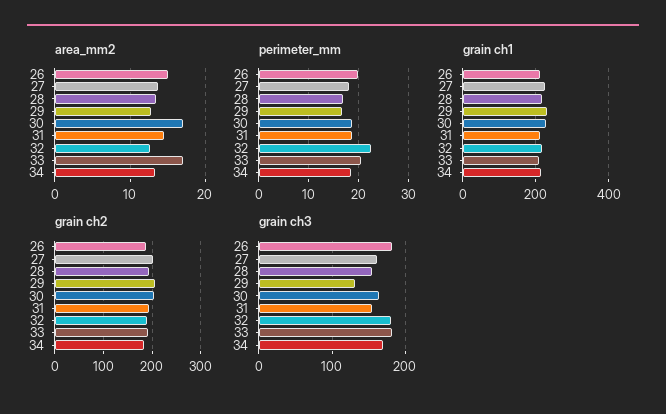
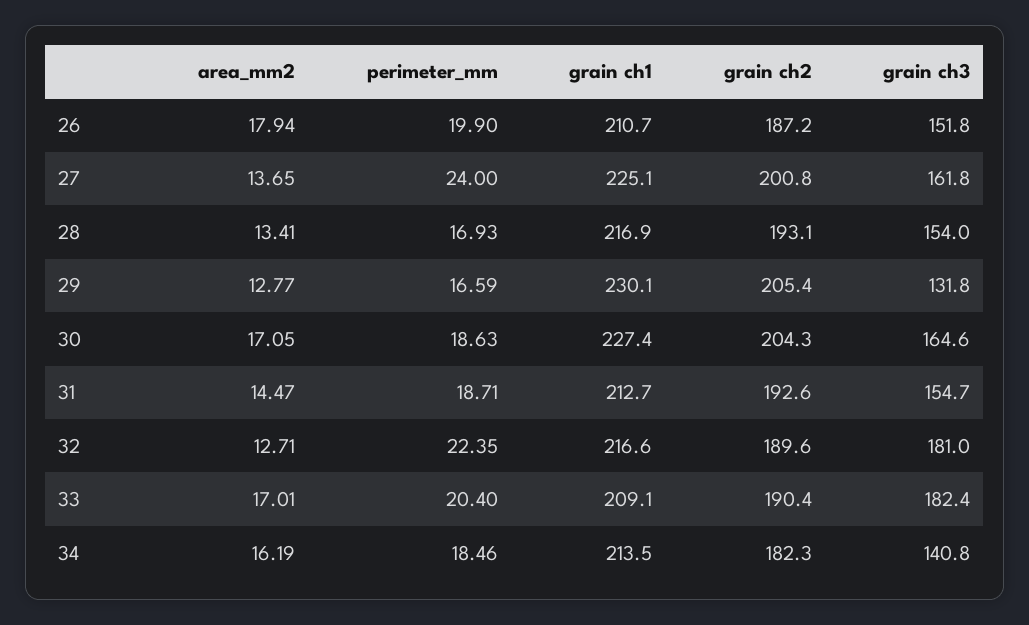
area_mm2, 26: 15 -> 17.94
area_mm2, 34: 13 -> 16.19
perimeter_mm, 27: 18 -> 24
grain ch3, 26: 180 -> 151.8
grain ch3, 34: 170 -> 140.8

